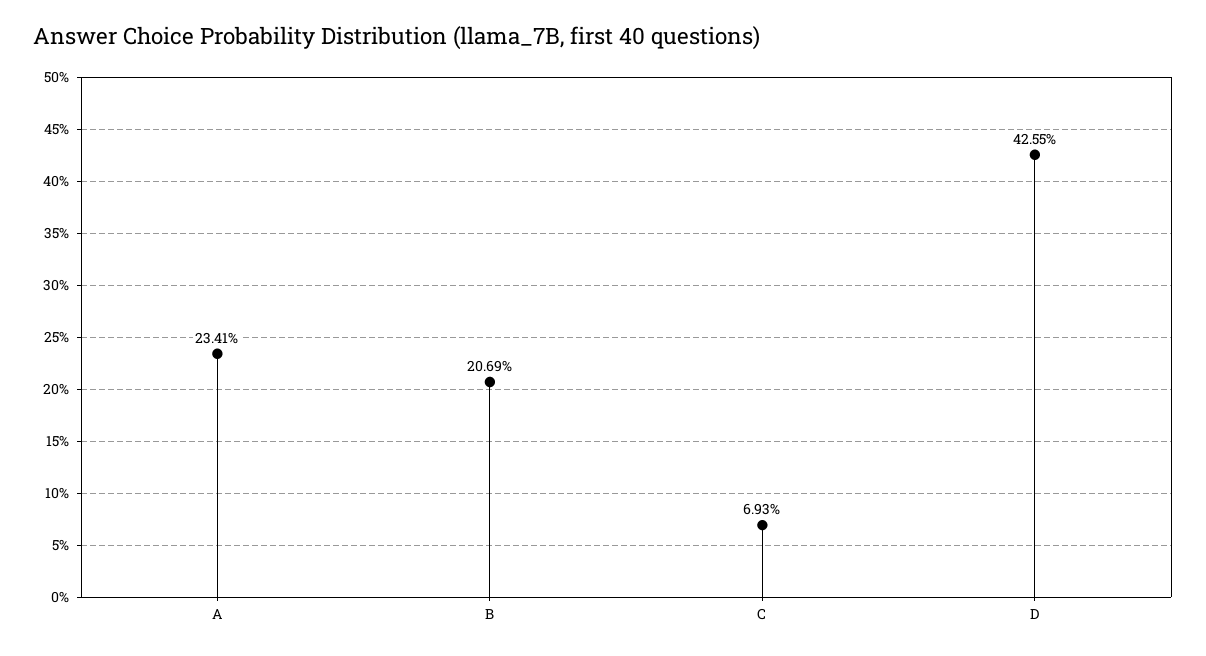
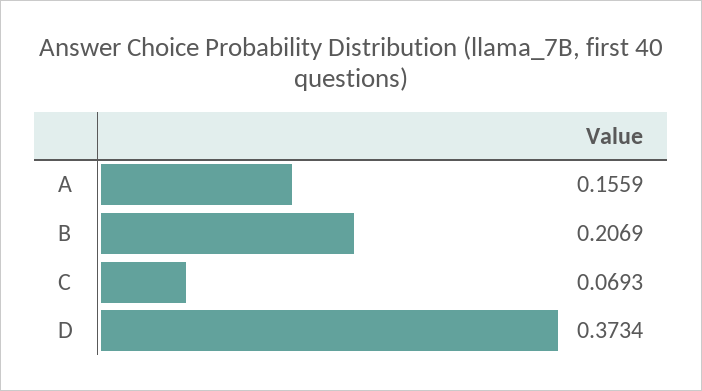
A: 0.2341 -> 0.1559
D: 0.4255 -> 0.3734

